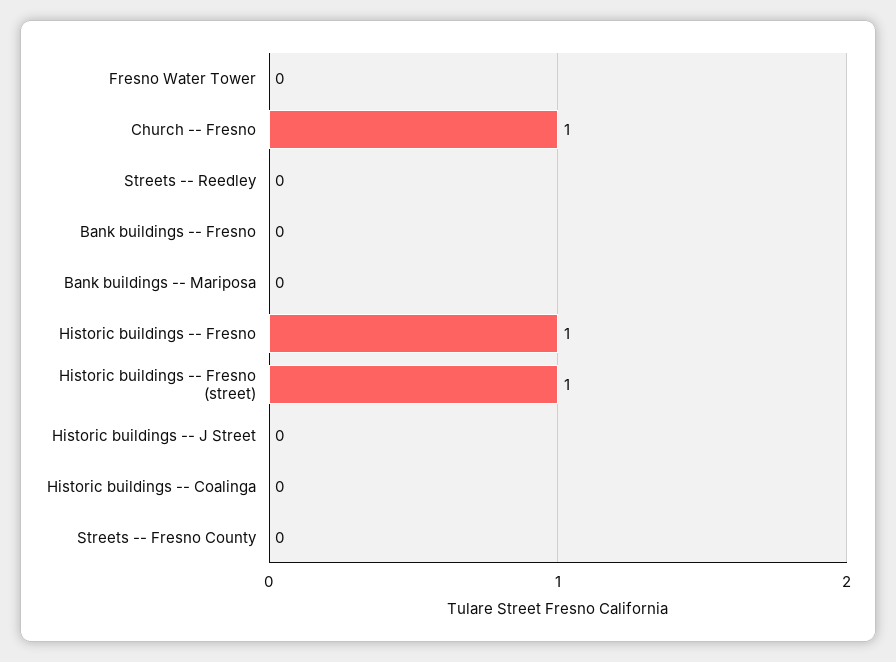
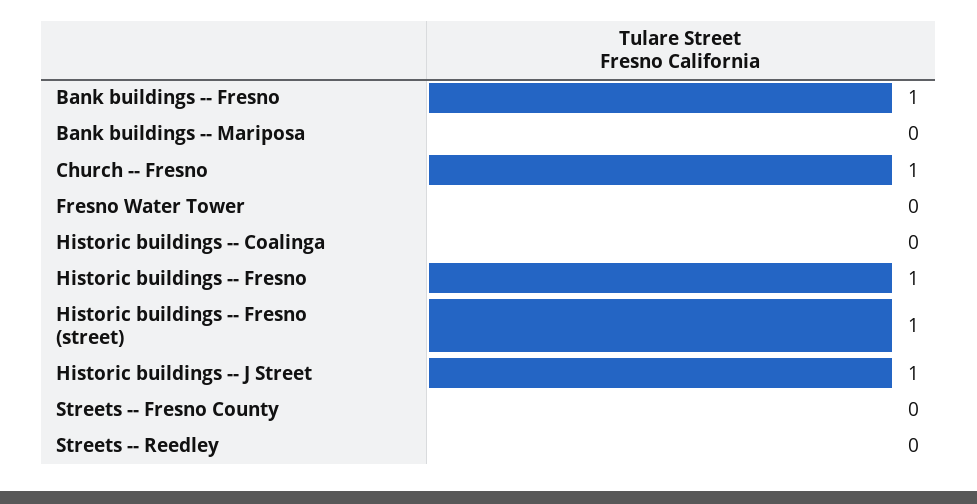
Bank buildings -- Fresno: 0 -> 1
Historic buildings -- J Street: 0 -> 1

